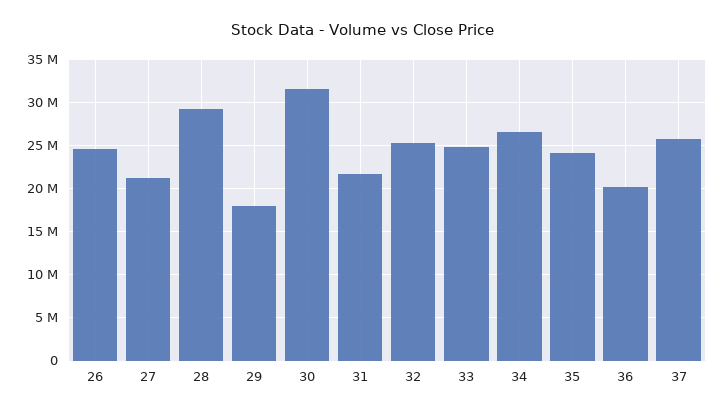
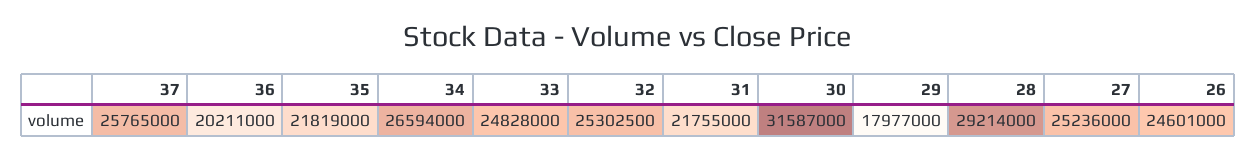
27: 21000000 -> 25236000
35: 24000000 -> 21819000

